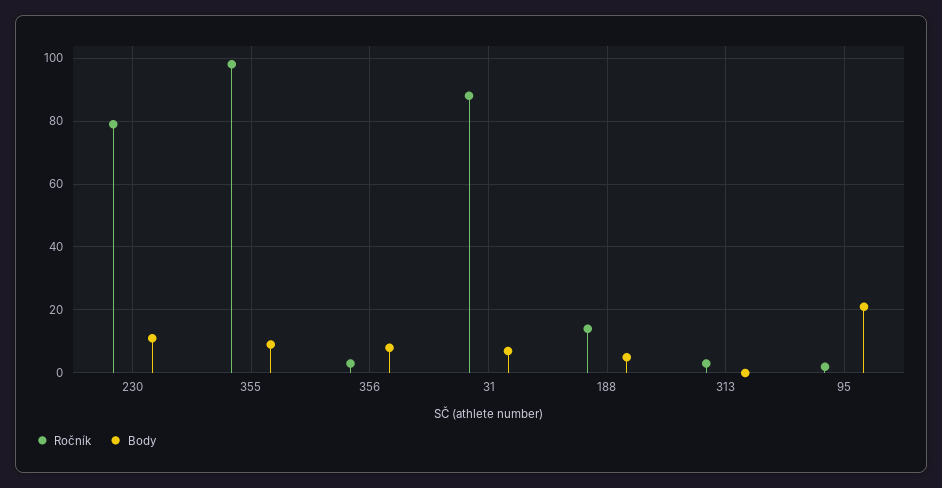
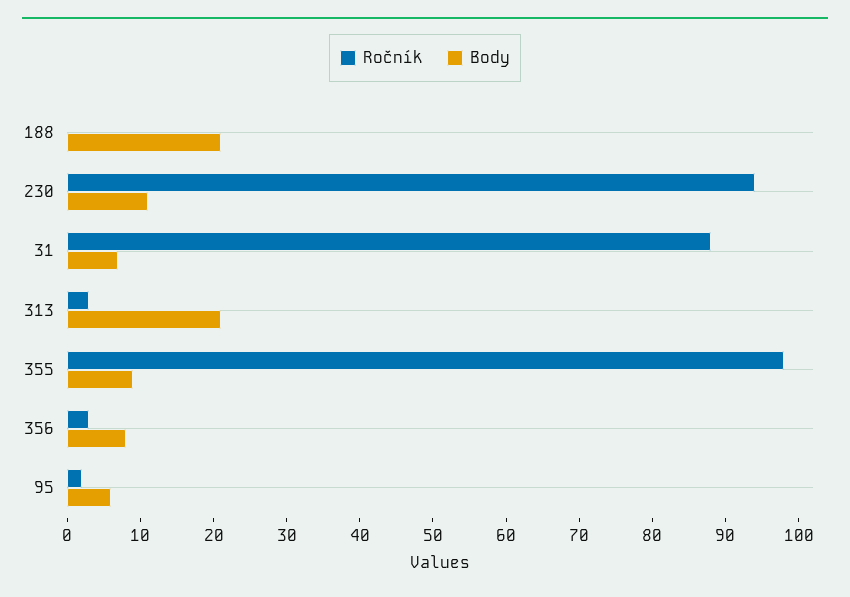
Ročník, 230: 80 -> 95
Ročník, 188: 15 -> 0
Body, 188: 5 -> 20
Body, 313: 0 -> 20
Body, 95: 20 -> 5

